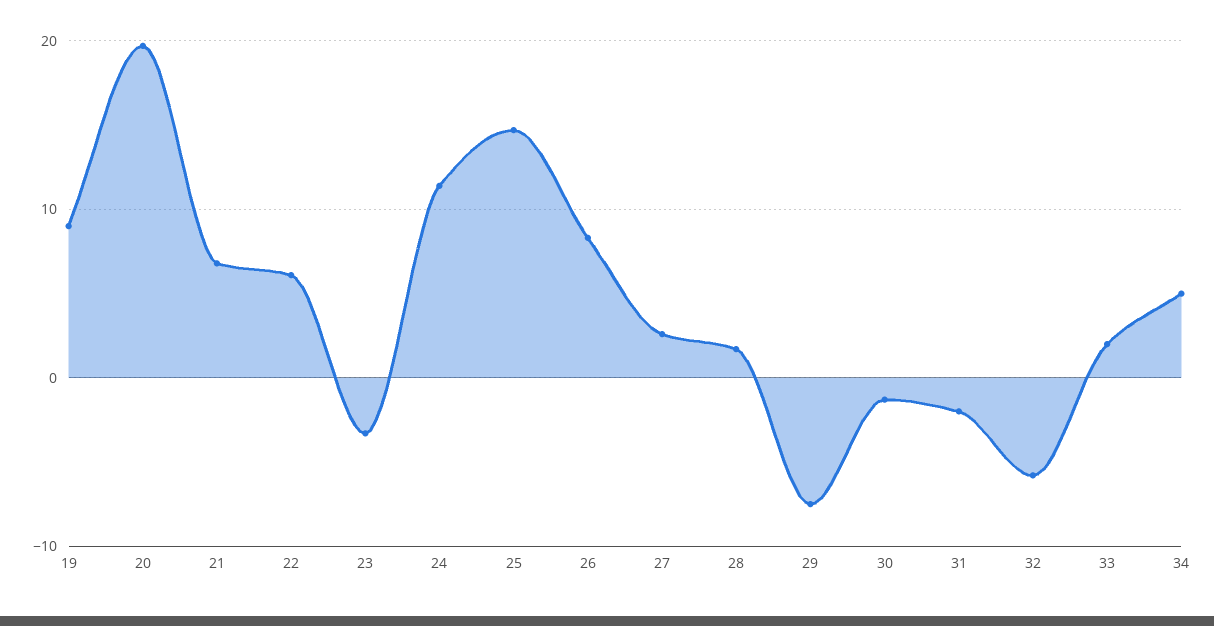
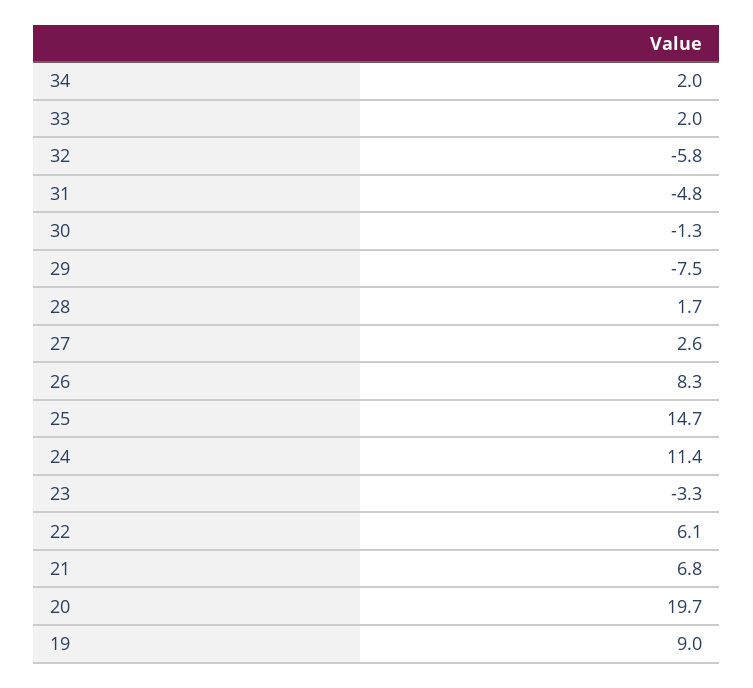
31: -2 -> -4.8
34: 5 -> 2

